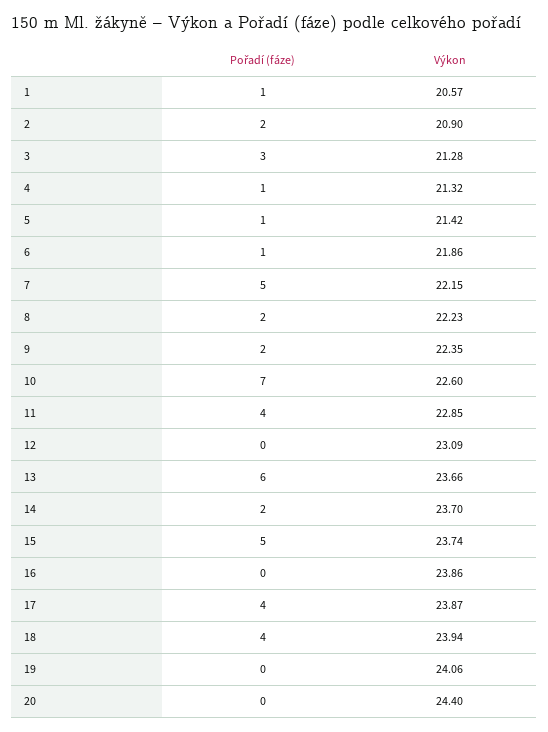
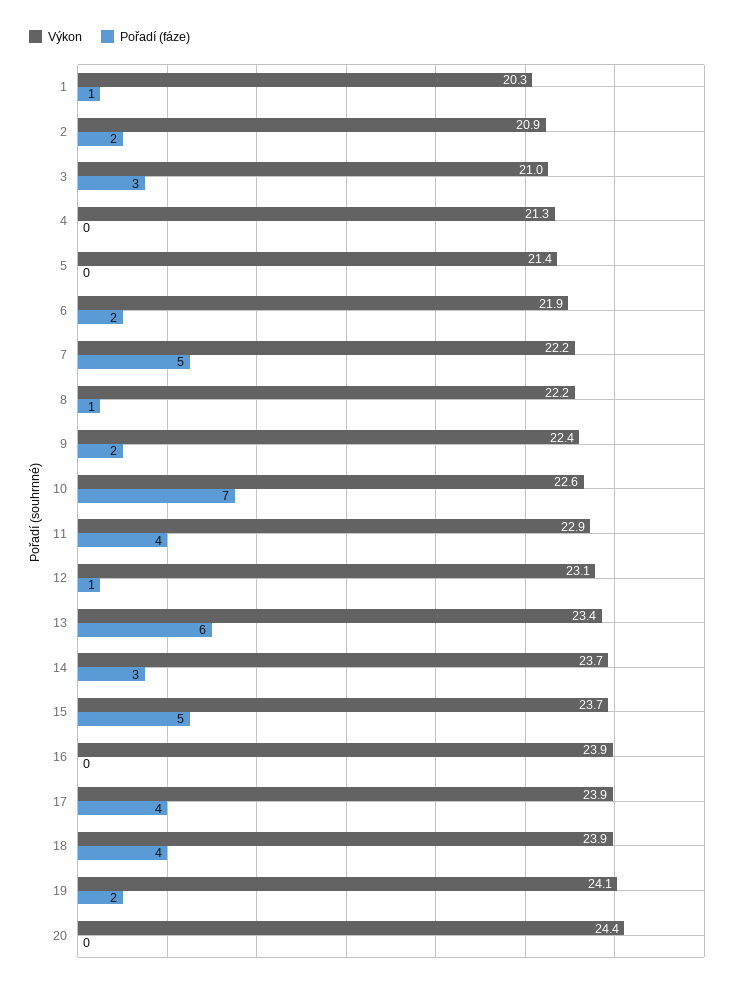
Výkon, 1: 20.57 -> 20.3
Výkon, 3: 21.28 -> 21
Pořadí (fáze), 4: 1 -> 0
Pořadí (fáze), 5: 1 -> 0
Pořadí (fáze), 6: 1 -> 2
Pořadí (fáze), 8: 2 -> 1
Pořadí (fáze), 12: 0 -> 1
Výkon, 13: 23.66 -> 23.4
Pořadí (fáze), 14: 2 -> 3
Pořadí (fáze), 19: 0 -> 2

